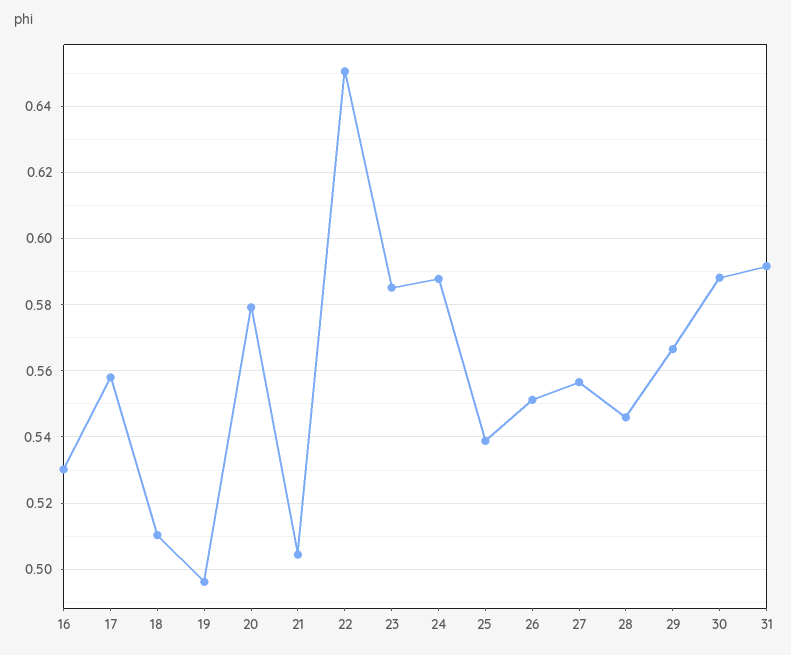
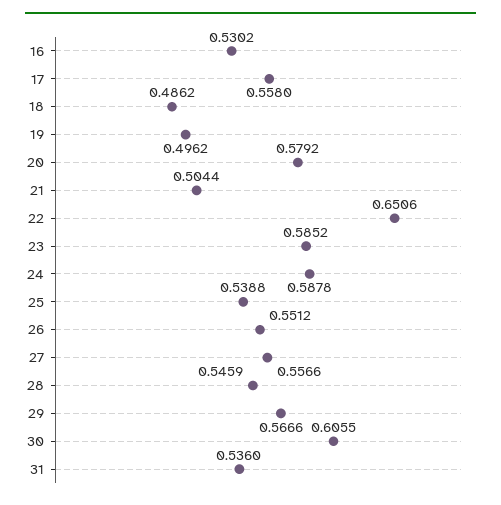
18: 0.51 -> 0.4862
30: 0.588 -> 0.6055
31: 0.592 -> 0.536

